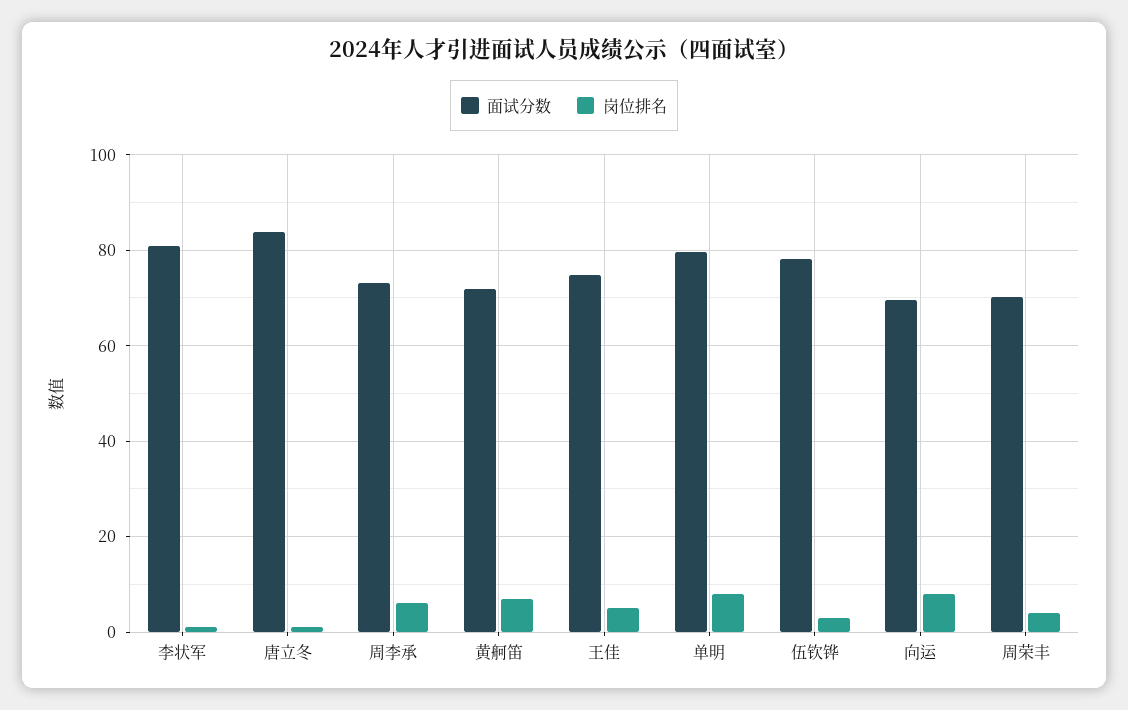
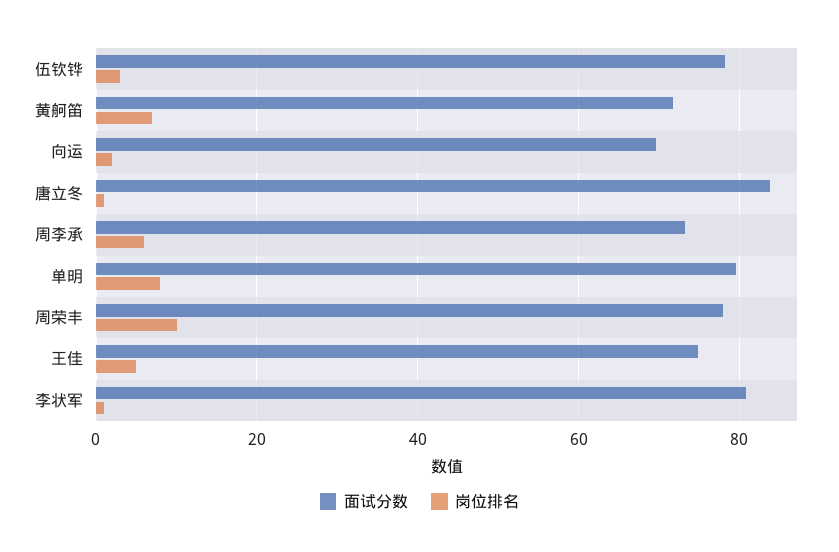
岗位排名, 向运: 8 -> 2
面试分数, 周荣丰: 70 -> 78
岗位排名, 周荣丰: 4 -> 10

